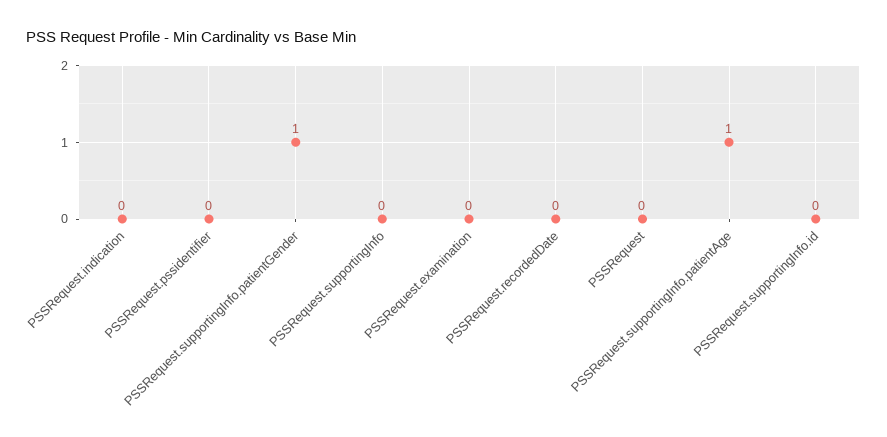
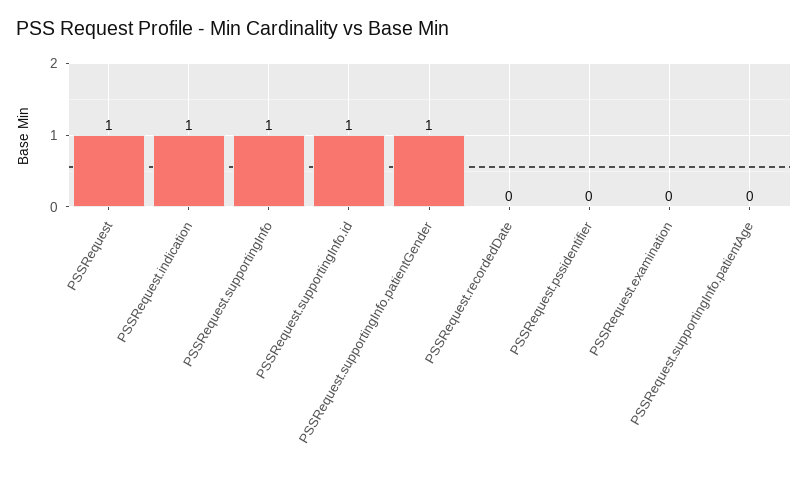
PSSRequest.indication: 0 -> 1
PSSRequest.supportingInfo: 0 -> 1
PSSRequest: 0 -> 1
PSSRequest.supportingInfo.patientAge: 1 -> 0
PSSRequest.supportingInfo.id: 0 -> 1

